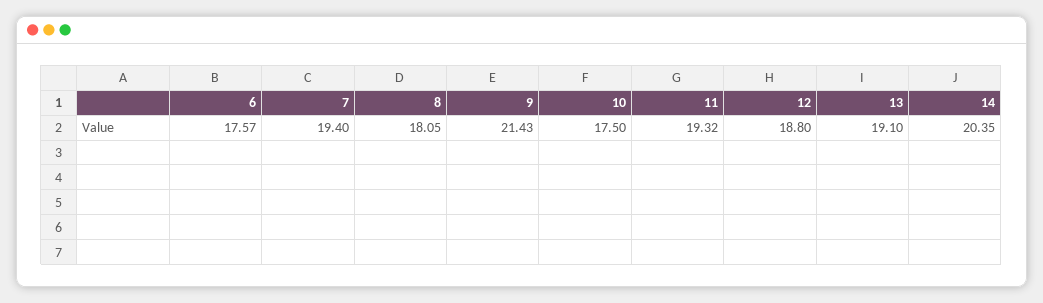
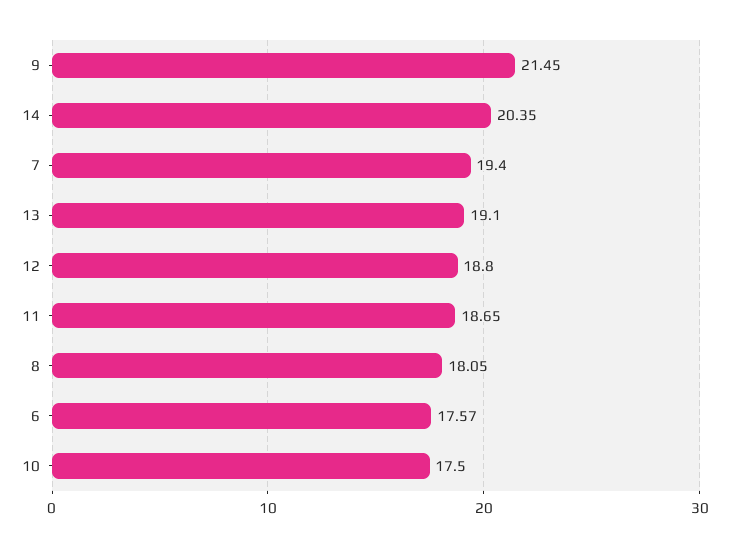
9: 21.43 -> 21.45
11: 19.32 -> 18.65

